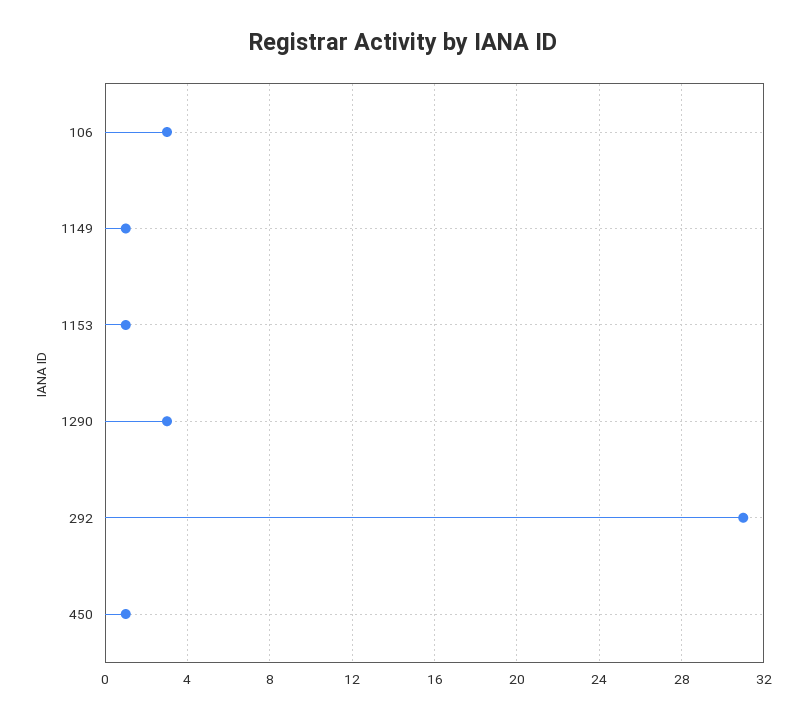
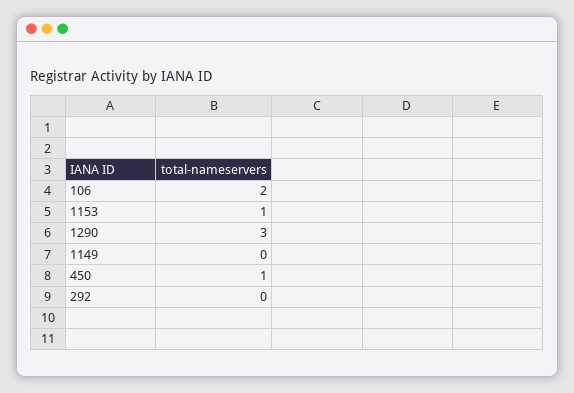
106: 3 -> 2
1149: 1 -> 0
292: 31 -> 0

